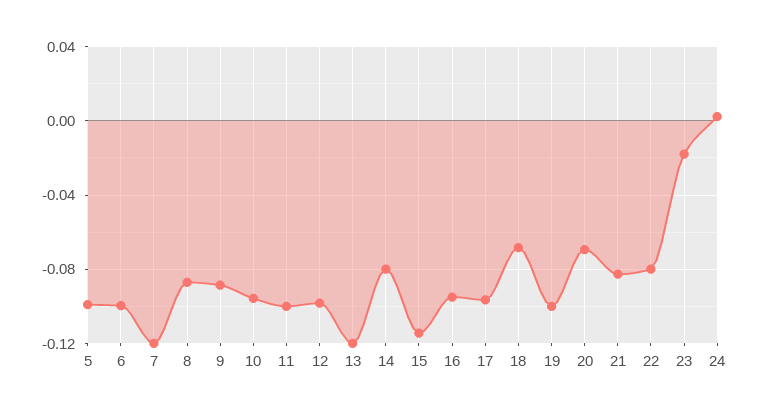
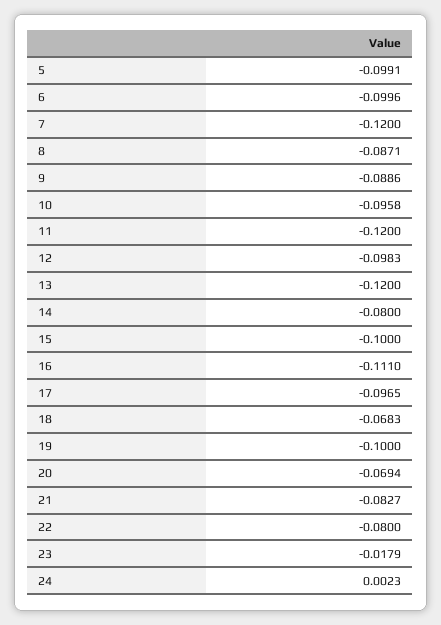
11: -0.1 -> -0.12
15: -0.115 -> -0.1
16: -0.095 -> -0.111

